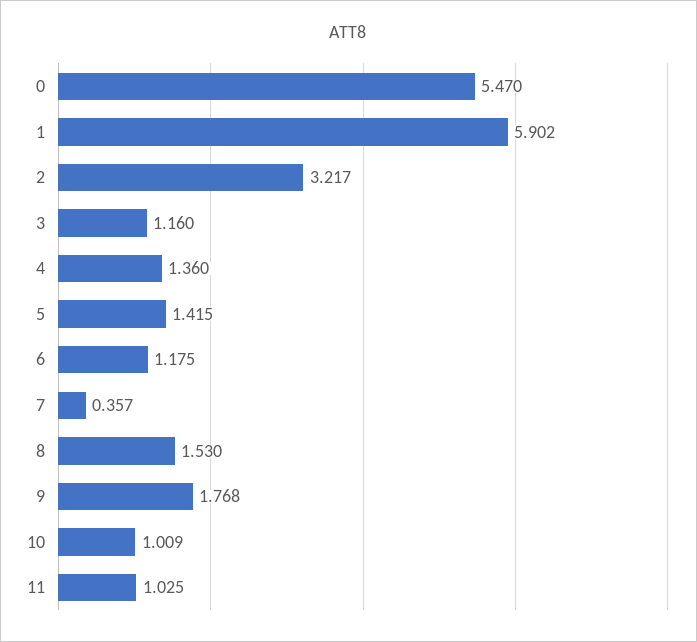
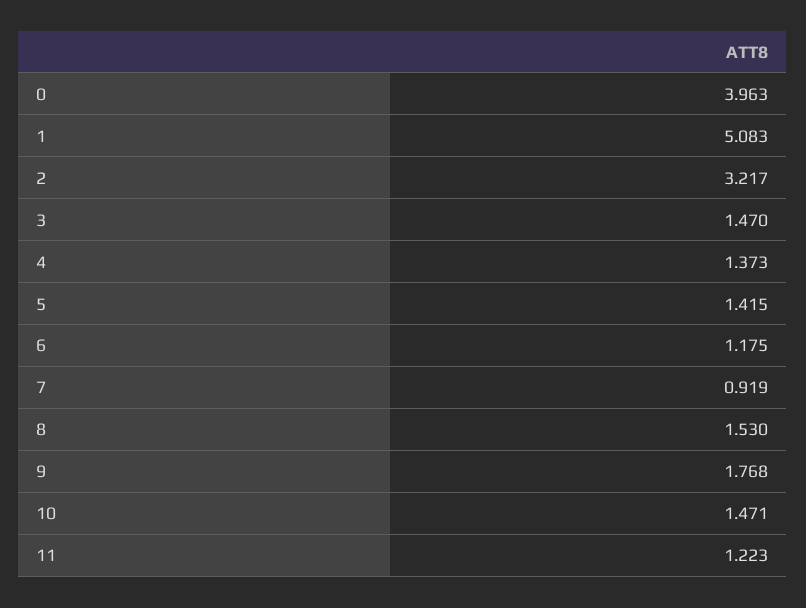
0: 5.47 -> 3.963
1: 5.902 -> 5.083
3: 1.16 -> 1.47
4: 1.36 -> 1.373
7: 0.357 -> 0.919
10: 1.009 -> 1.471
11: 1.025 -> 1.223

